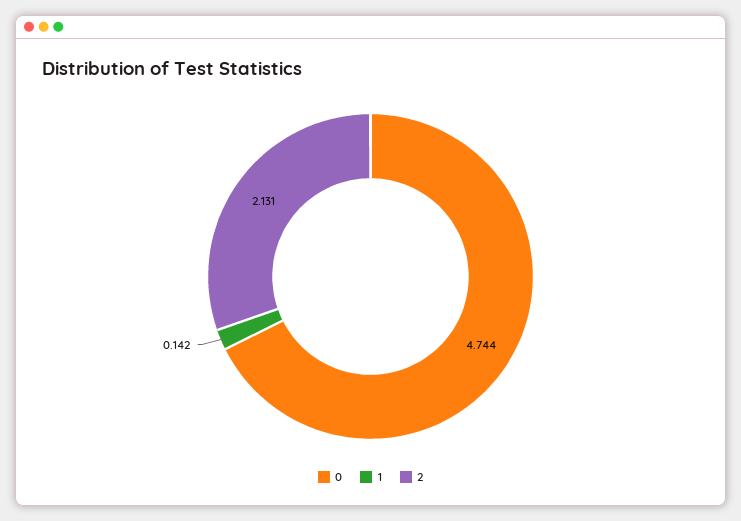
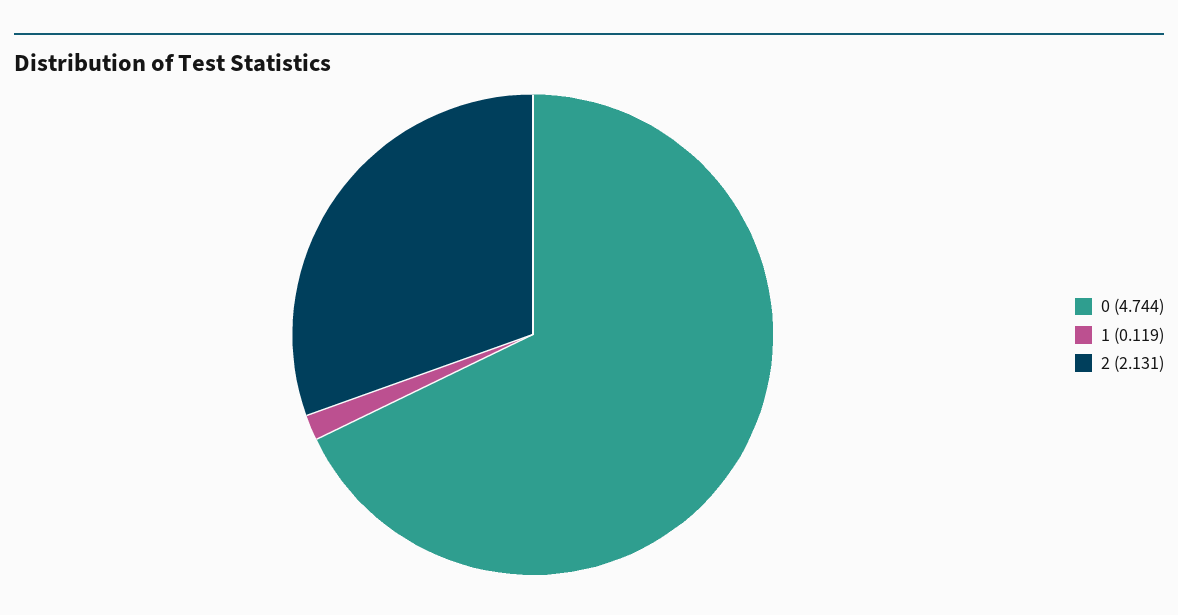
1: 0.142 -> 0.119

